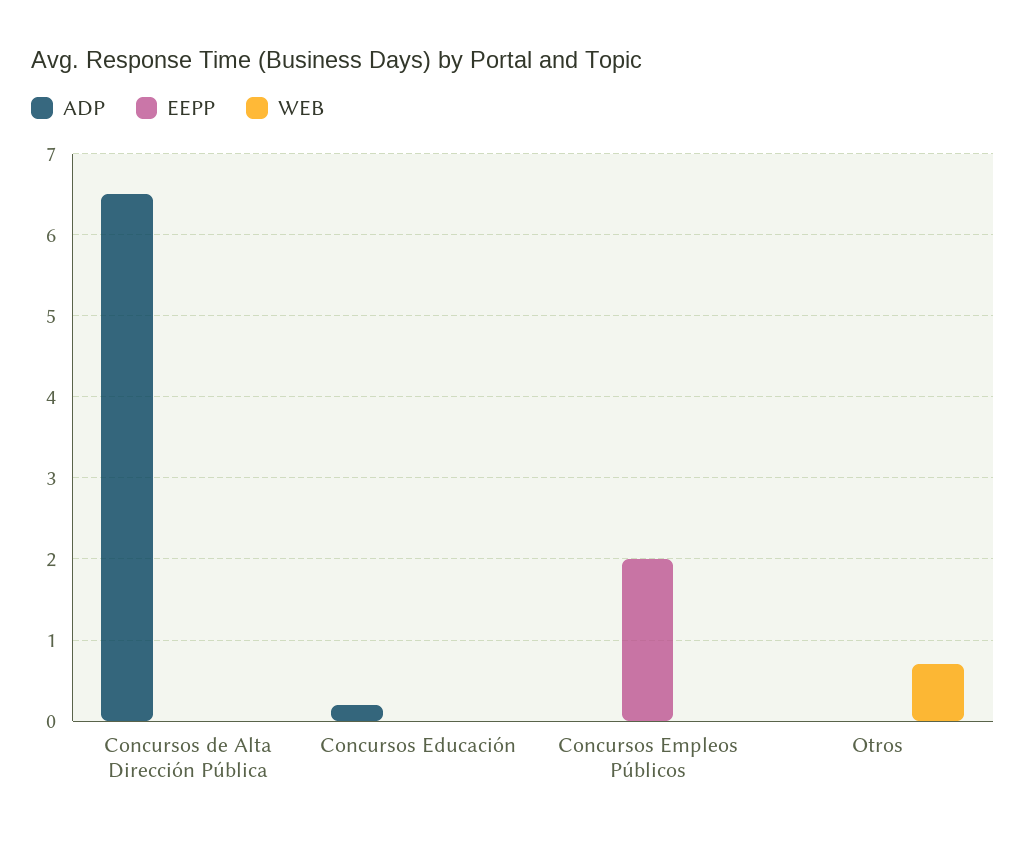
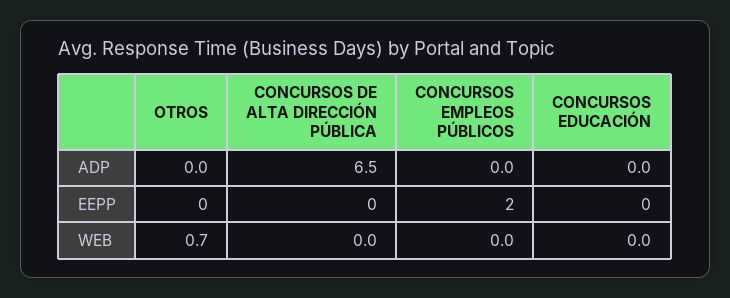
ADP, Concursos Educación: 0.2 -> 0

